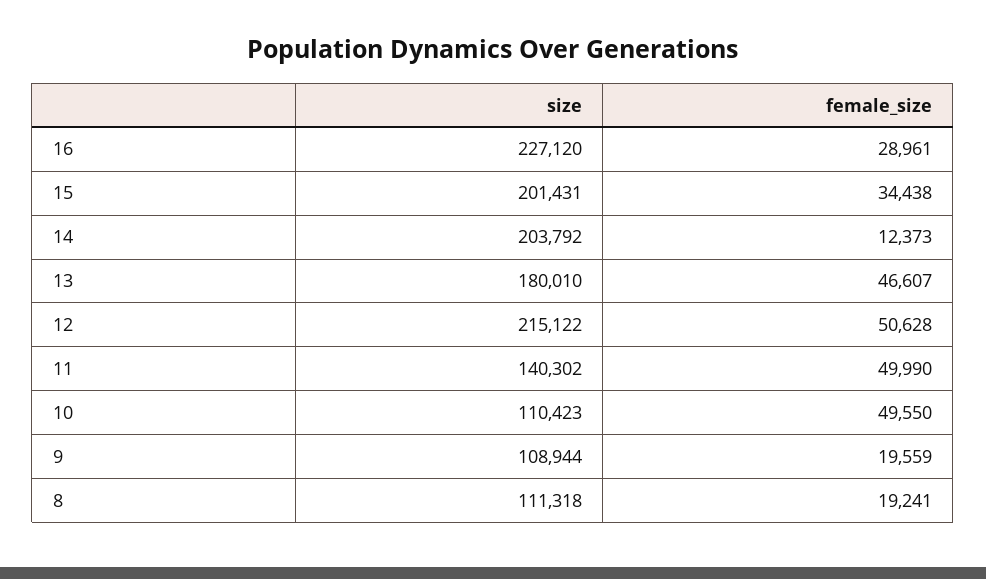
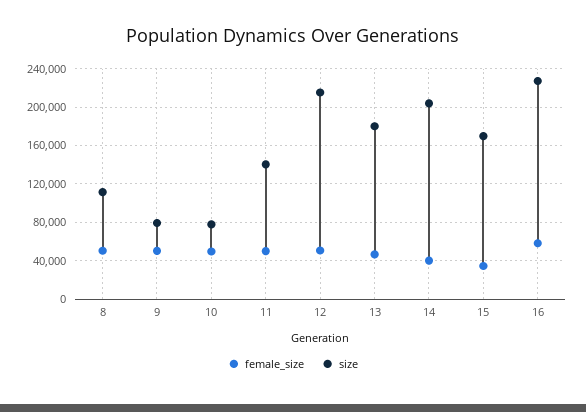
female_size, 16: 28961 -> 60000
size, 15: 201431 -> 170000
female_size, 14: 12373 -> 40000
size, 10: 110423 -> 80000
size, 9: 108944 -> 80000
female_size, 9: 19559 -> 50000
female_size, 8: 19241 -> 50000

